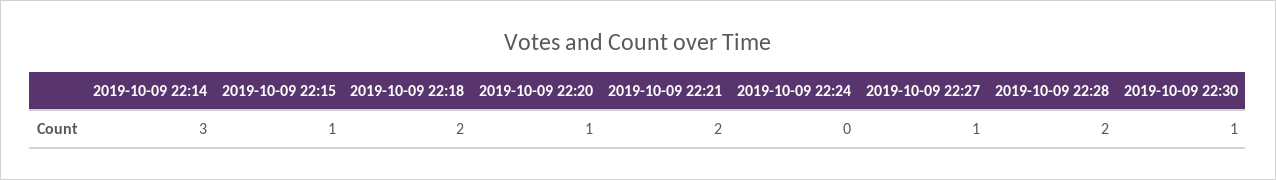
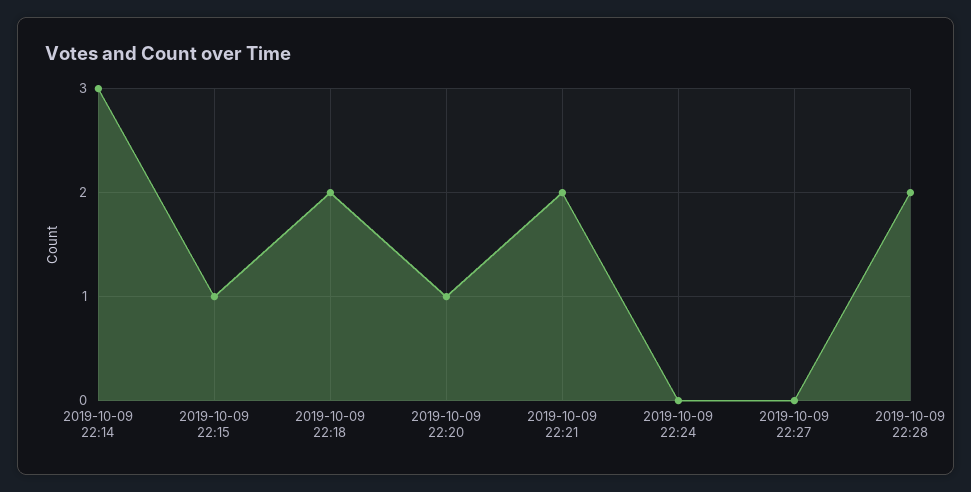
2019-10-09 22:27: 1 -> 0
2019-10-09 22:30: 1 -> none

